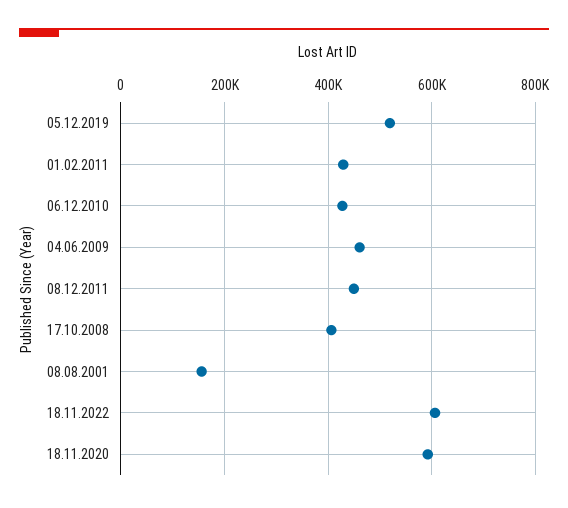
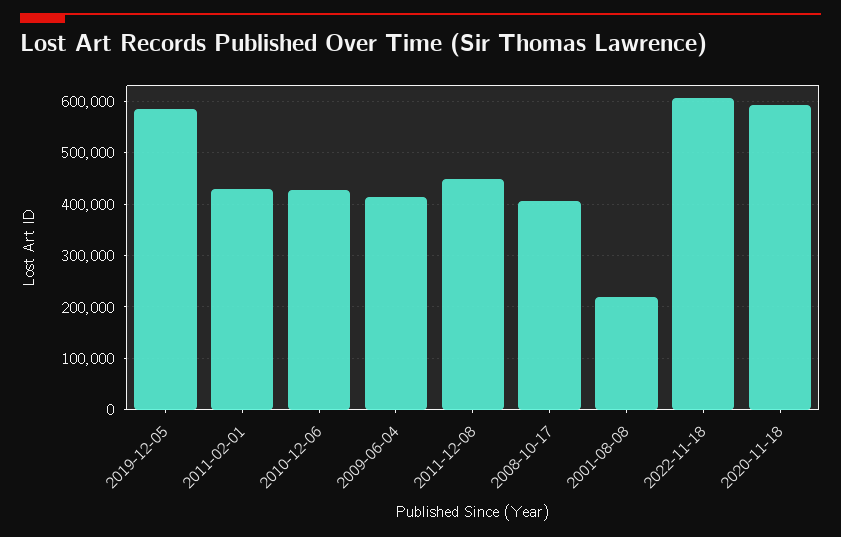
05.12.2019: 520000 -> 580000
04.06.2009: 460000 -> 420000
08.08.2001: 160000 -> 220000

